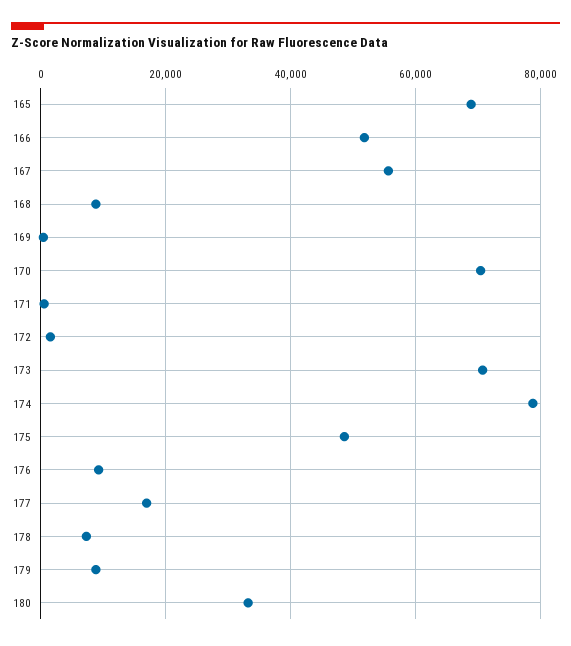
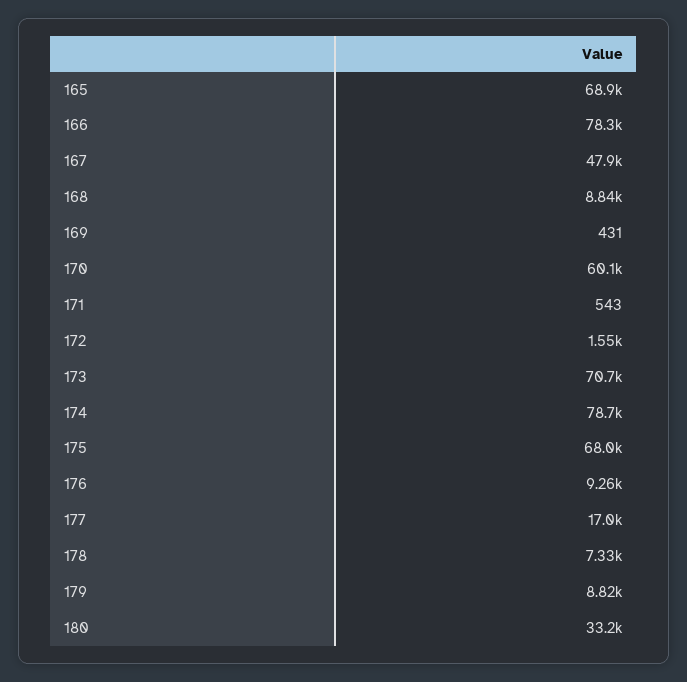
166: 52000 -> 78300
167: 56000 -> 47900
170: 70000 -> 60100
175: 48000 -> 68000

